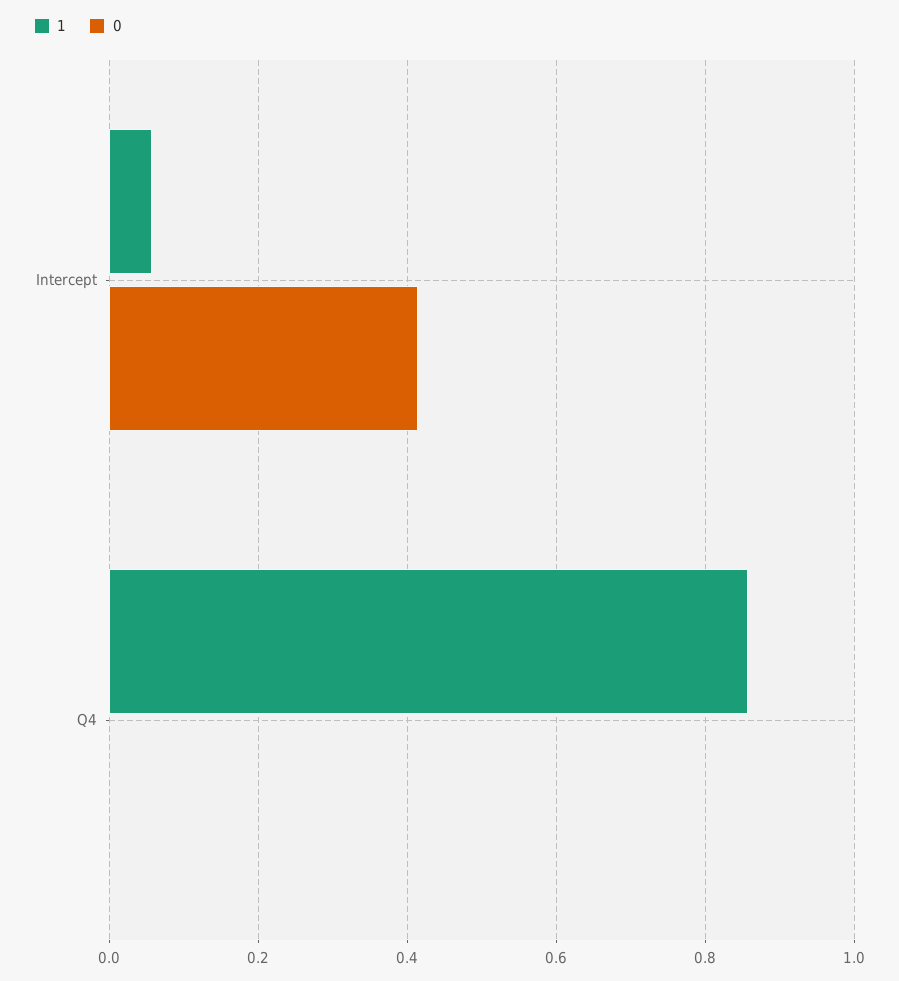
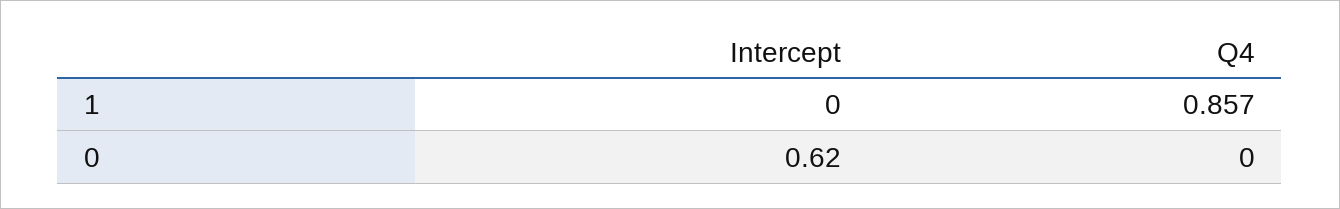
1, Intercept: 0.06 -> 0
0, Intercept: 0.42 -> 0.62

